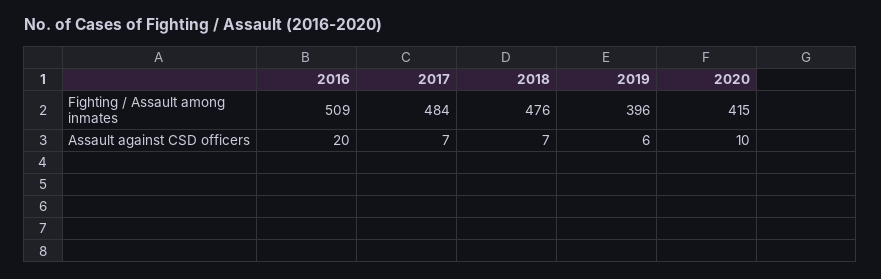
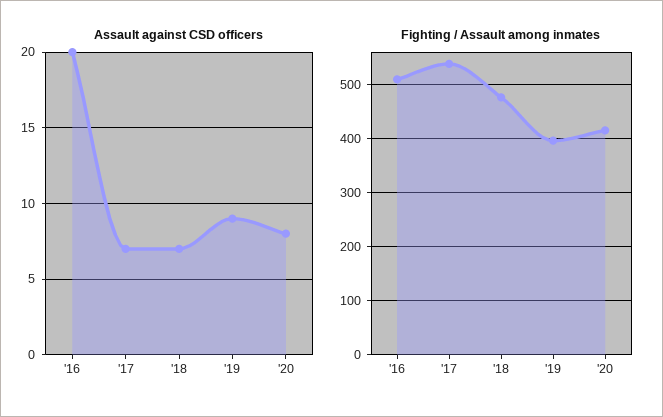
Fighting / Assault among inmates, 2017: 484 -> 540
Assault against CSD officers, 2019: 6 -> 9
Assault against CSD officers, 2020: 10 -> 8

